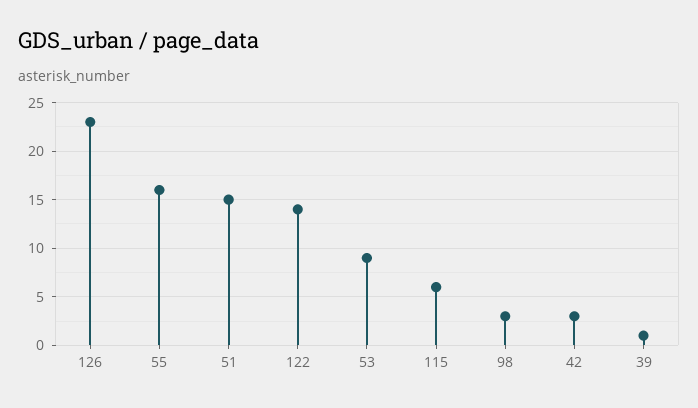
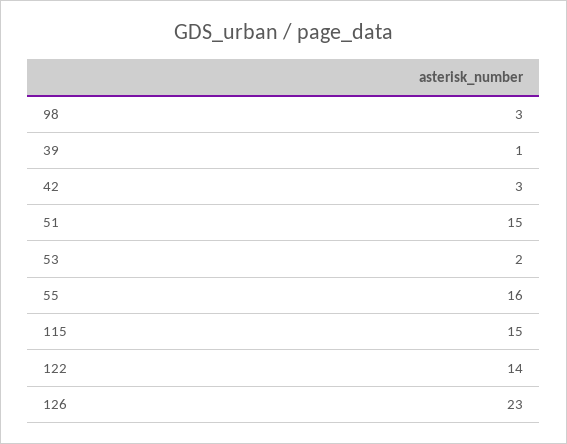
53: 9 -> 2
115: 6 -> 15

